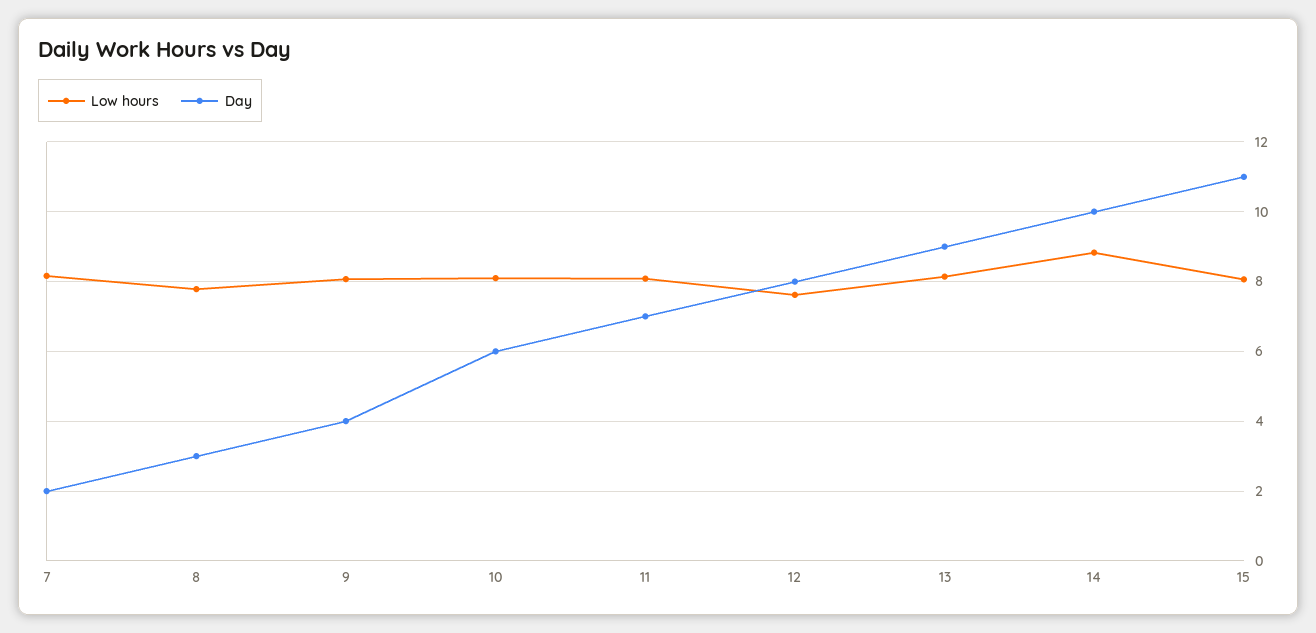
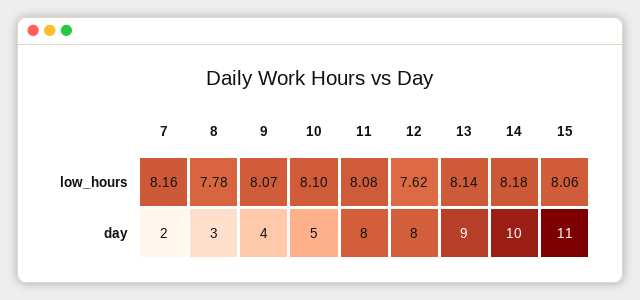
Day, 10: 6 -> 5
Day, 11: 7 -> 8
Low hours, 14: 8.8 -> 8.18

